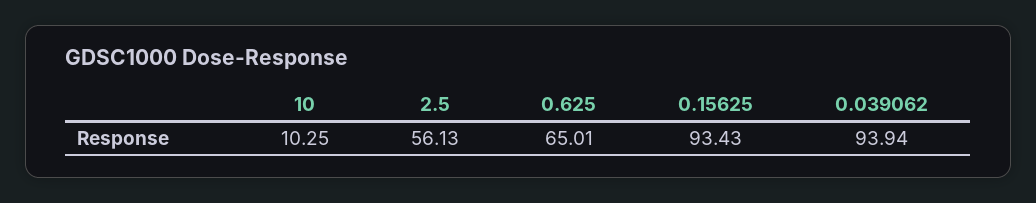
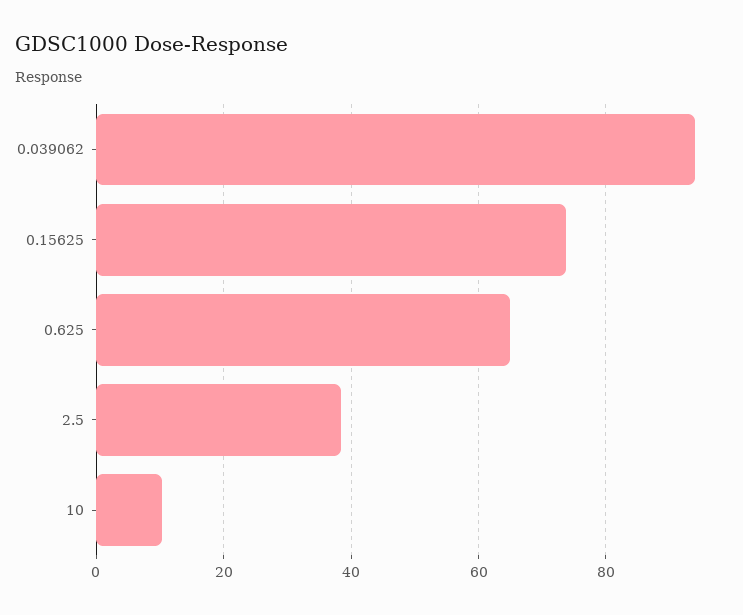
2.5: 56.13 -> 38
0.15625: 93.43 -> 74

